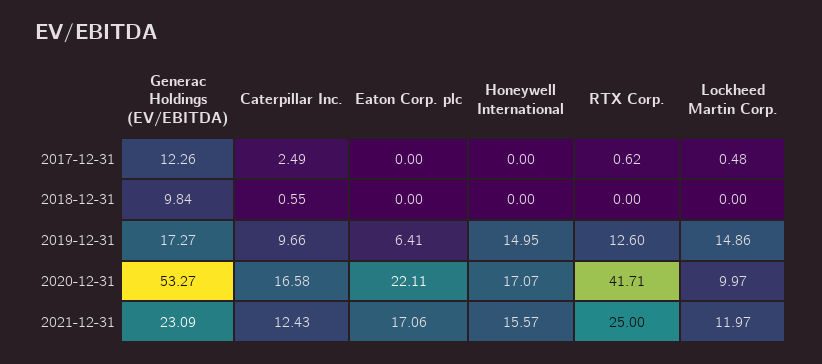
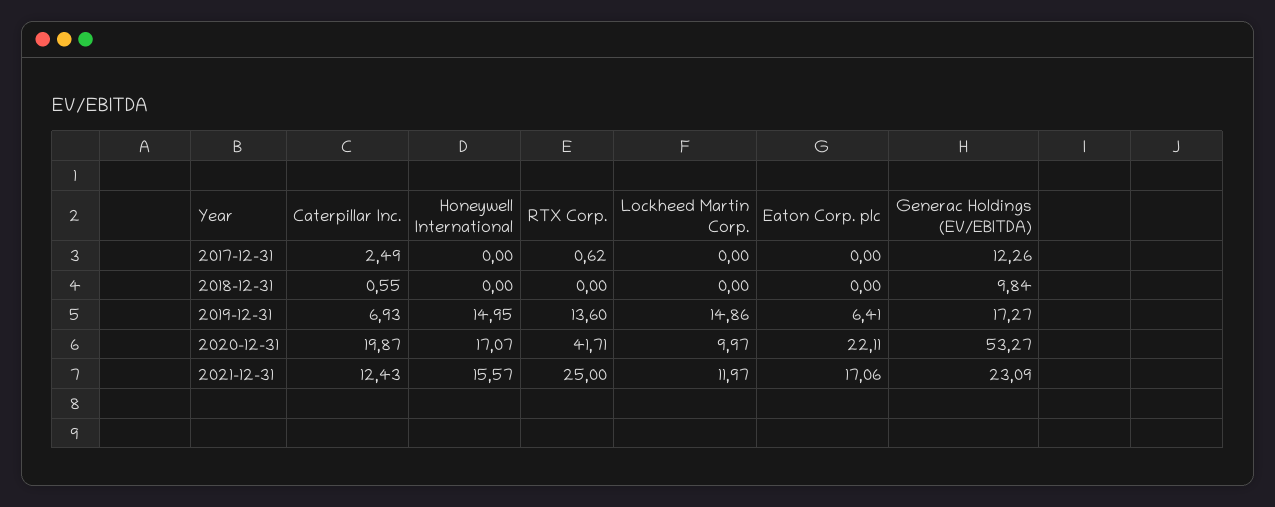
Lockheed Martin Corp., 2017-12-31: 0.48 -> 0
Caterpillar Inc., 2019-12-31: 9.66 -> 6.93
RTX Corp., 2019-12-31: 12.6 -> 13.6
Caterpillar Inc., 2020-12-31: 16.58 -> 19.87

